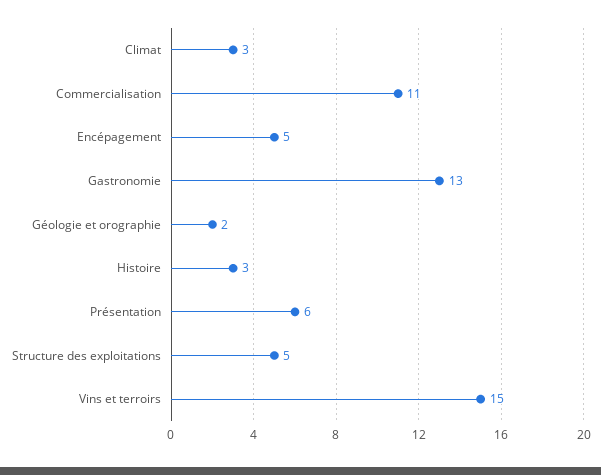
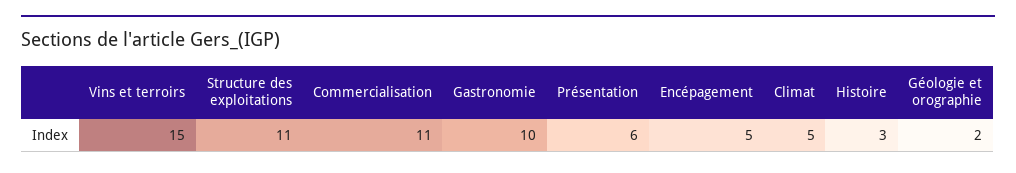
Climat: 3 -> 5
Gastronomie: 13 -> 10
Structure des exploitations: 5 -> 11

